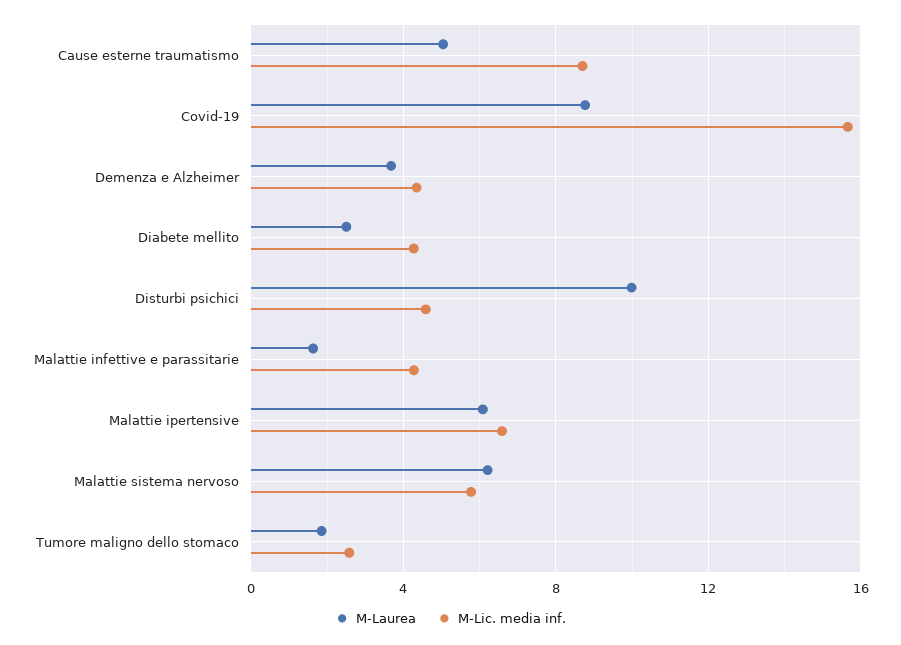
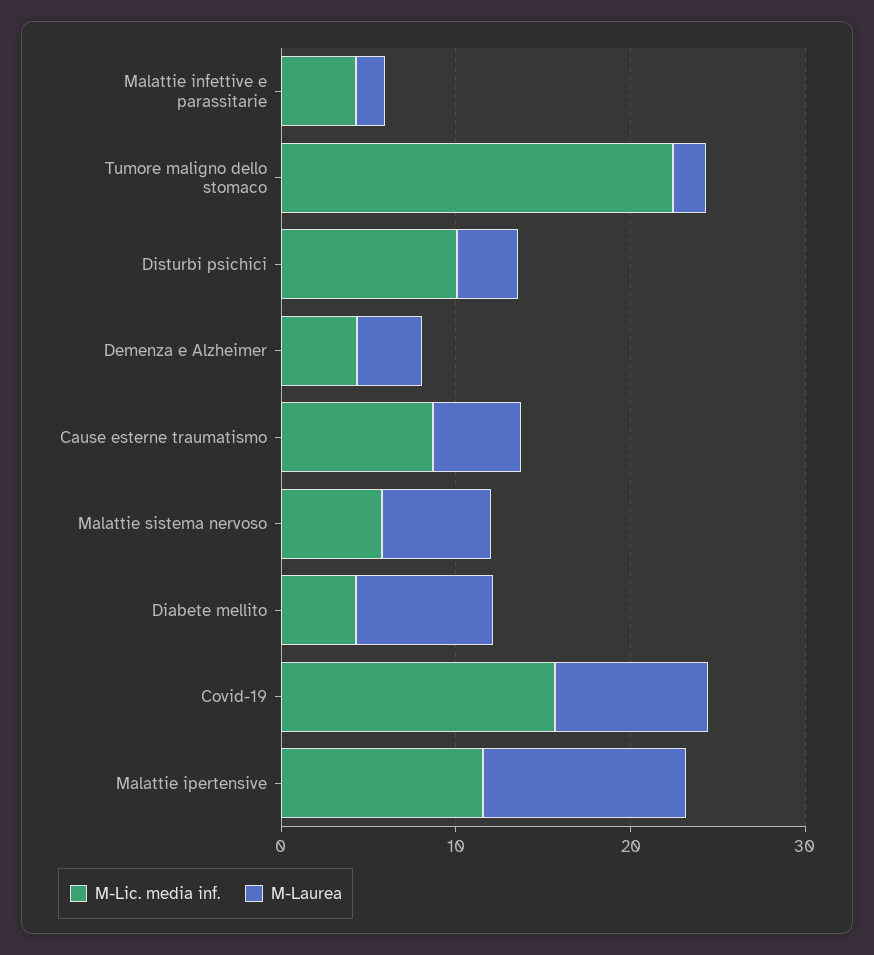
M-Laurea, Diabete mellito: 2.5 -> 8
M-Laurea, Disturbi psichici: 10 -> 4
M-Lic. media inf., Disturbi psichici: 4.5 -> 10
M-Laurea, Malattie ipertensive: 6 -> 12
M-Lic. media inf., Malattie ipertensive: 6.5 -> 12
M-Lic. media inf., Tumore maligno dello stomaco: 2.5 -> 22

